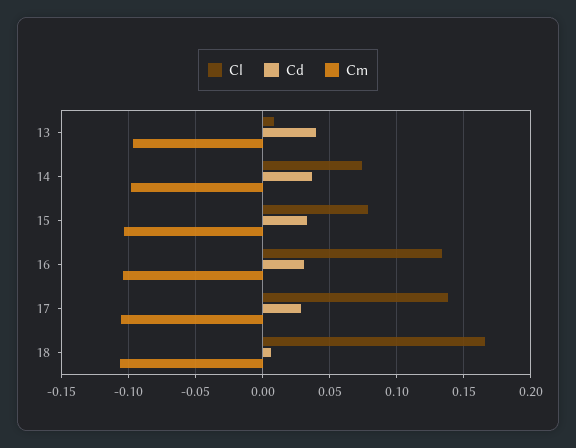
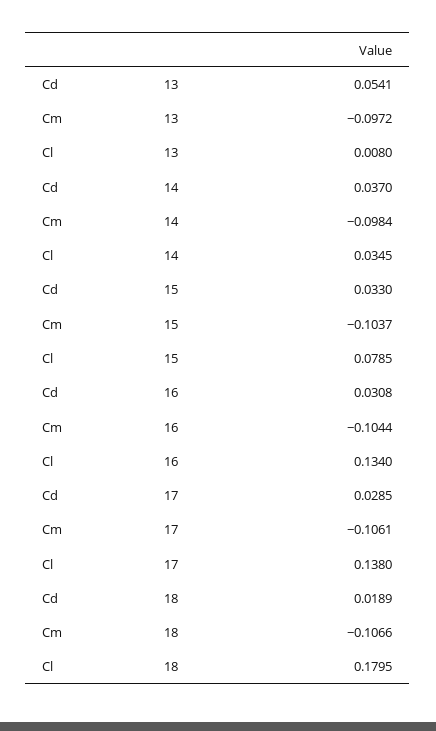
Cd, 13: 0.04 -> 0.0541
Cl, 14: 0.075 -> 0.0345
Cl, 18: 0.165 -> 0.1795
Cd, 18: 0.005 -> 0.0189

